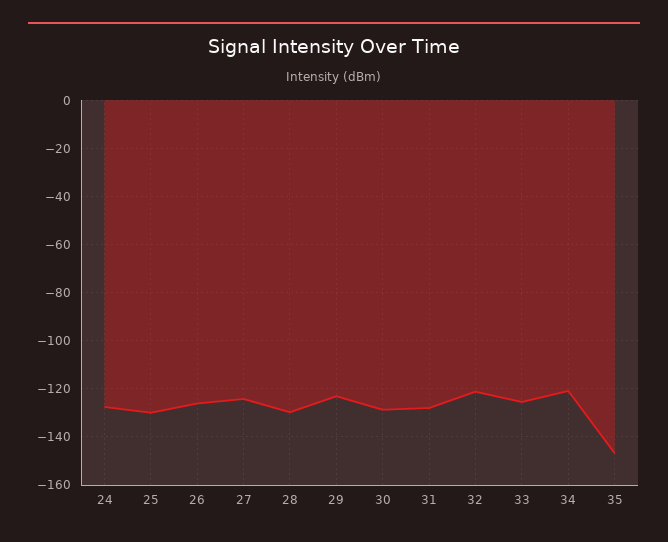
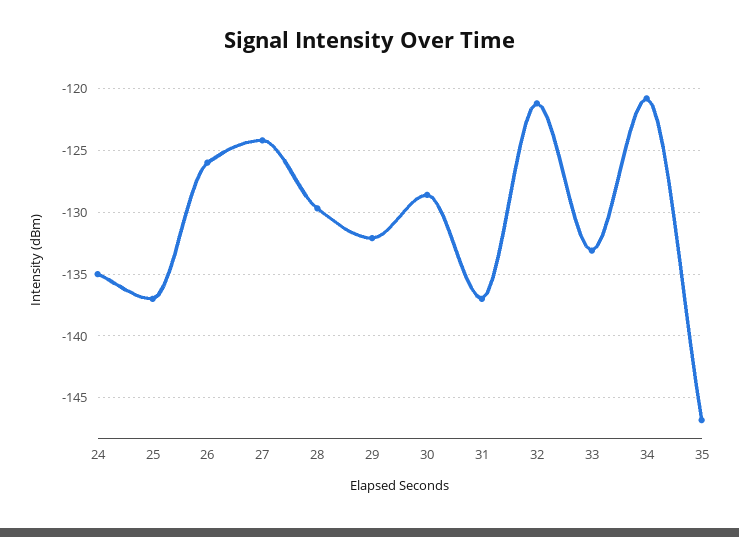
24: -127.5 -> -135
25: -130 -> -137
29: -122.5 -> -132
31: -127.5 -> -137
33: -125 -> -133

